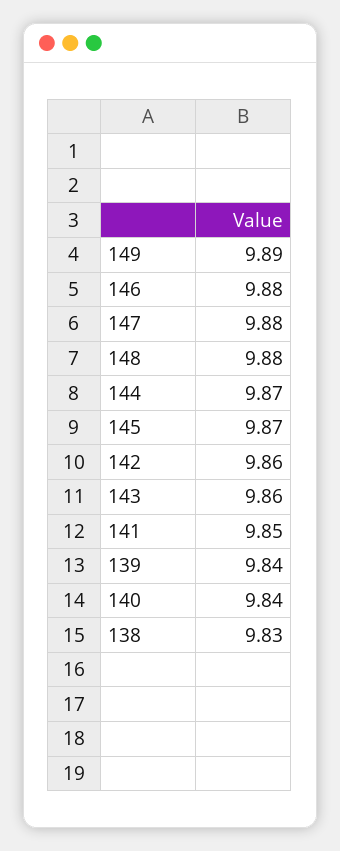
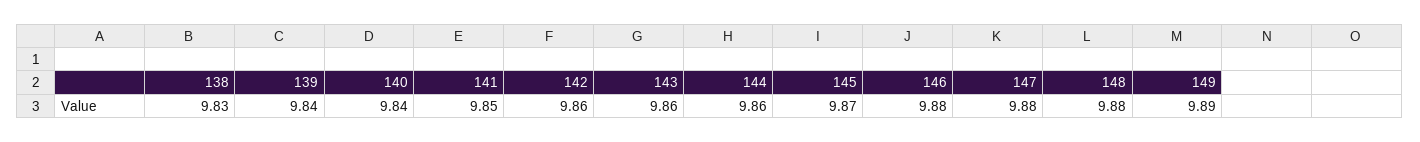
144: 9.87 -> 9.86

